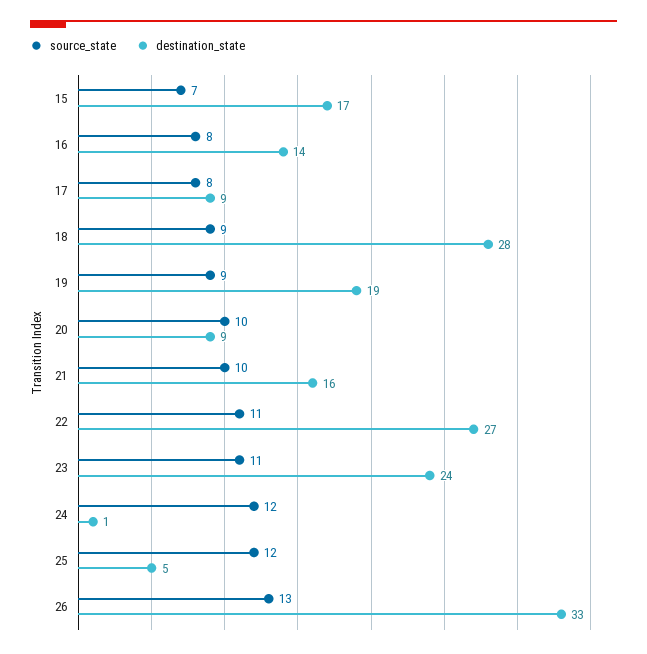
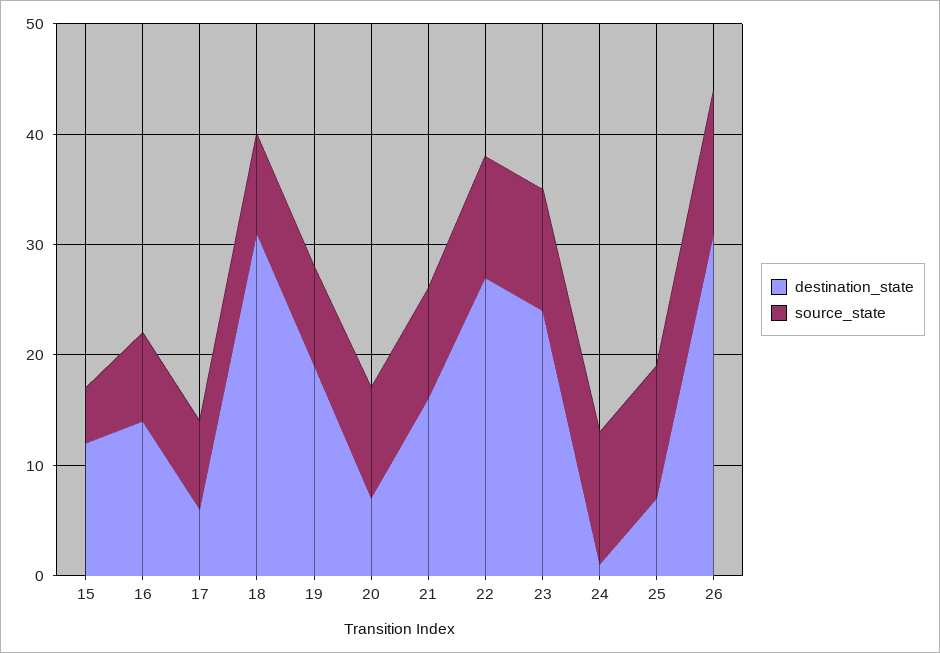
source_state, 15: 7 -> 5
destination_state, 15: 17 -> 12
destination_state, 17: 9 -> 6
destination_state, 18: 28 -> 31
destination_state, 20: 9 -> 7
destination_state, 25: 5 -> 7
destination_state, 26: 33 -> 31

